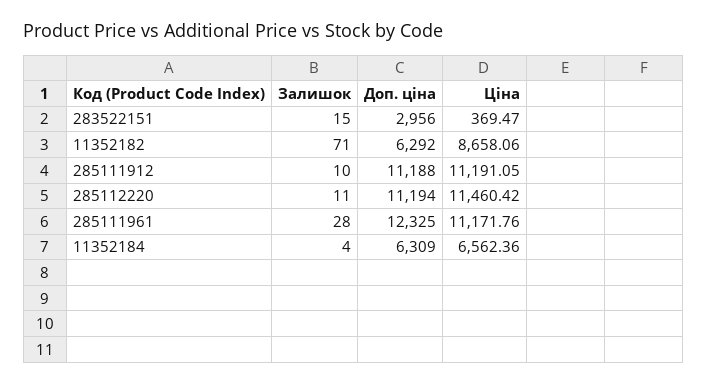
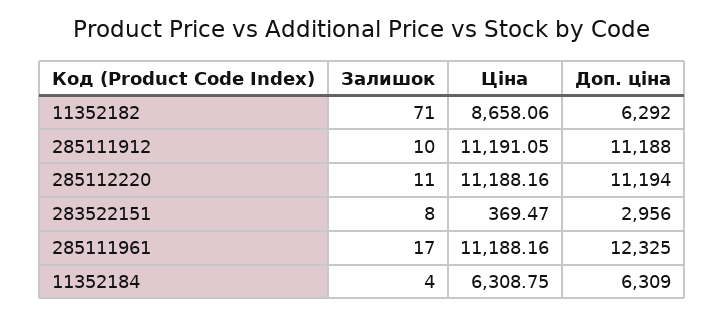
Залишок, 283522151: 15 -> 8
Ціна, 285112220: 11460.42 -> 11188.16
Залишок, 285111961: 28 -> 17
Ціна, 285111961: 11171.76 -> 11188.16
Ціна, 11352184: 6562.36 -> 6308.75

